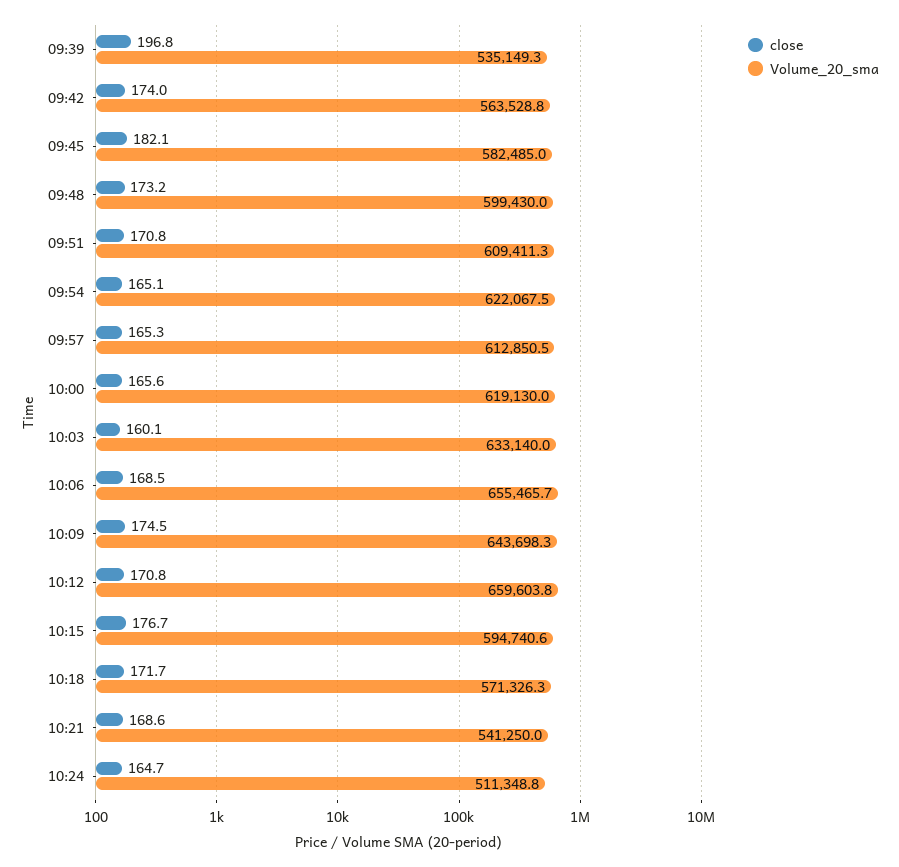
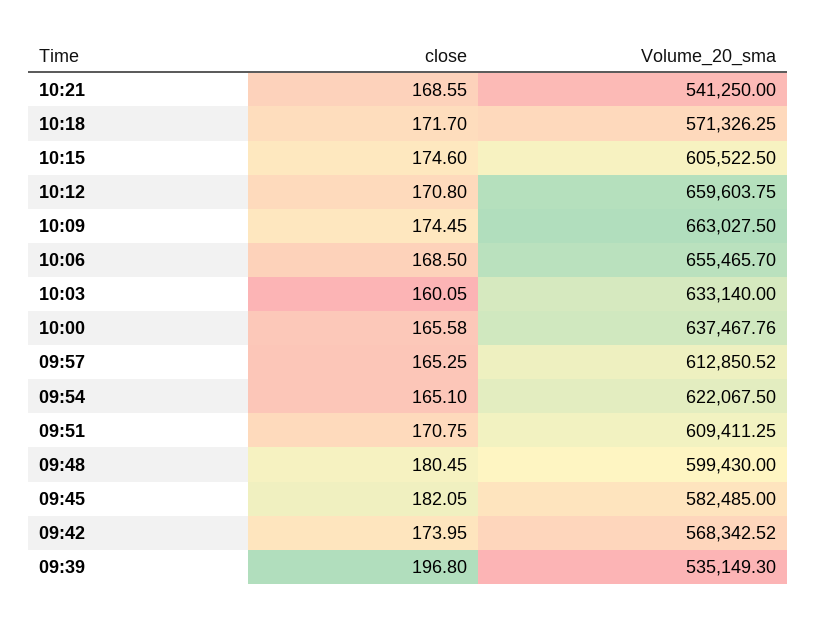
Volume_20_sma, 09:42: 563528.8 -> 568342.52
close, 09:48: 173.2 -> 180.45
Volume_20_sma, 10:00: 619130 -> 637467.76
Volume_20_sma, 10:09: 643698.3 -> 663027.5
close, 10:15: 176.7 -> 174.6
Volume_20_sma, 10:15: 594740.6 -> 605522.5
close, 10:24: 164.7 -> none
Volume_20_sma, 10:24: 511348.8 -> none

